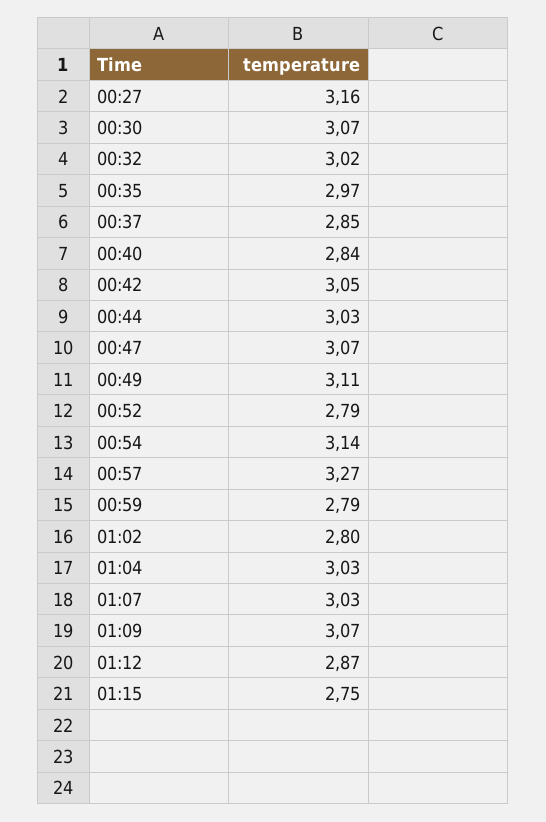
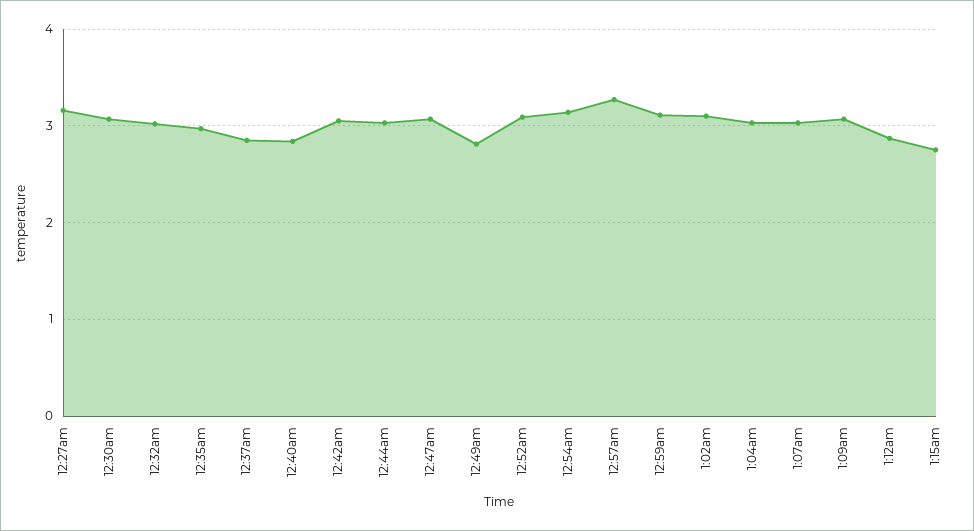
00:49: 3.11 -> 2.8
00:52: 2.79 -> 3.1
00:59: 2.79 -> 3.1
01:02: 2.8 -> 3.1

